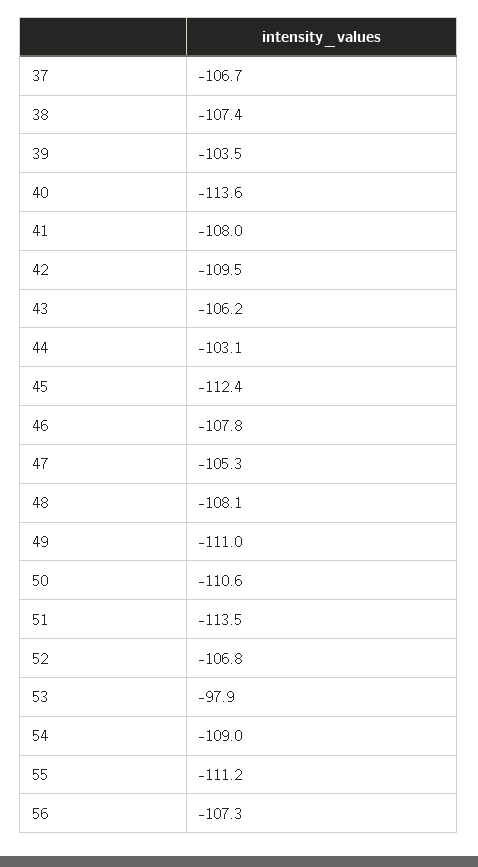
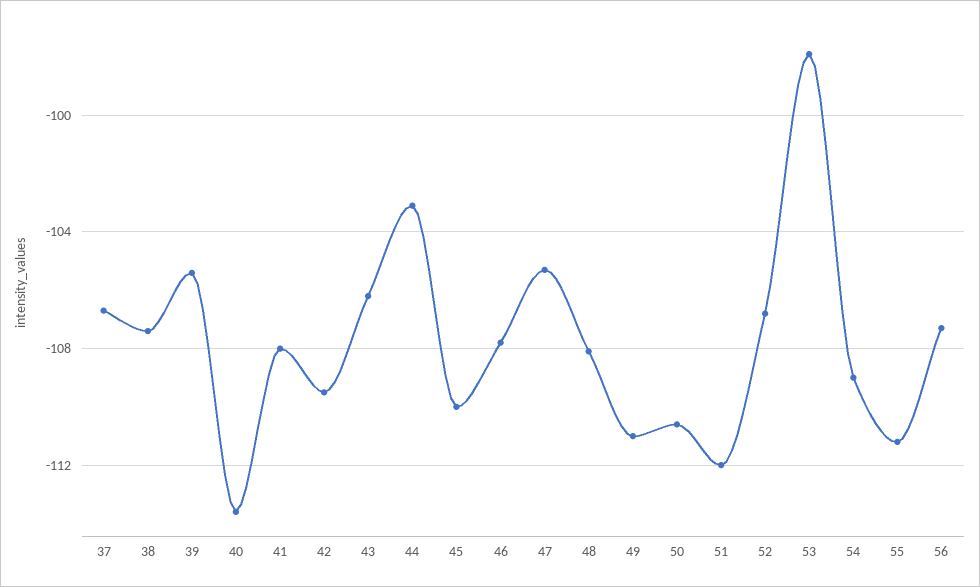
39: -103.5 -> -105.5
45: -112.4 -> -110
51: -113.5 -> -112

